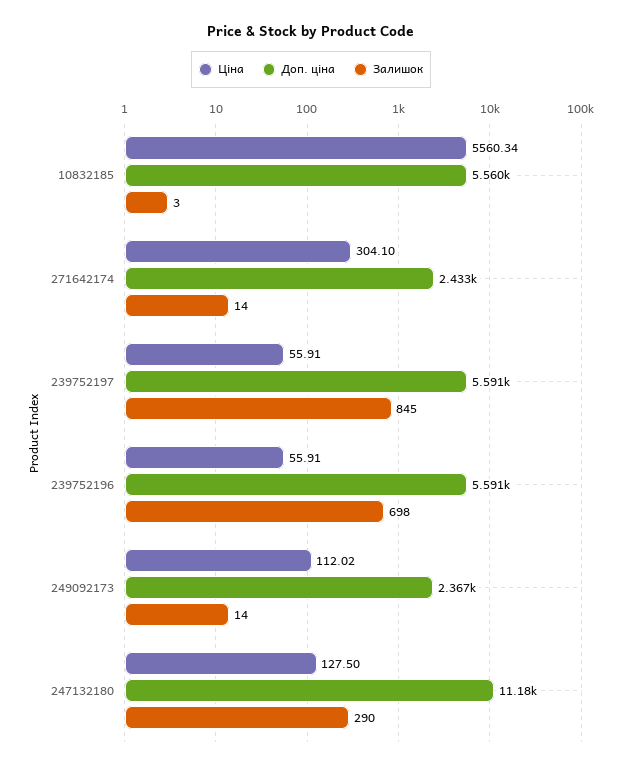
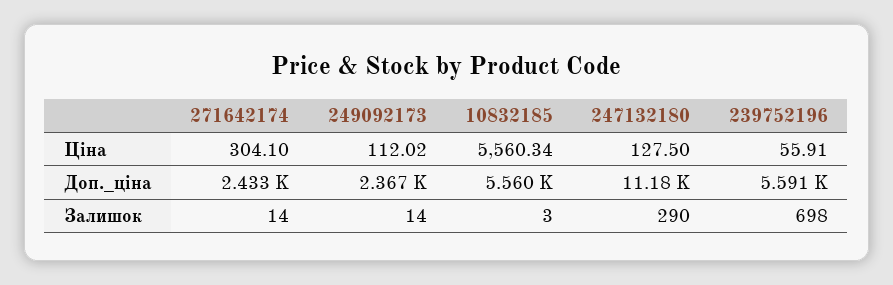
Ціна, 239752197: 55.91 -> none
Доп. ціна, 239752197: 5591 -> none
Залишок, 239752197: 845 -> none

